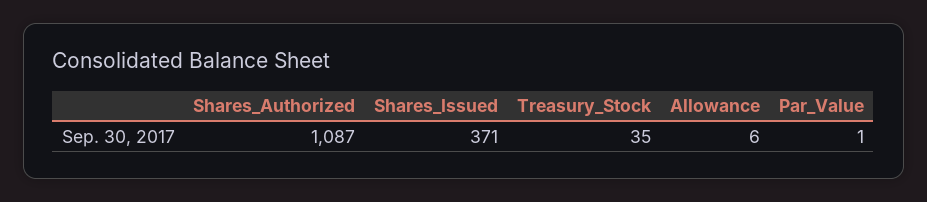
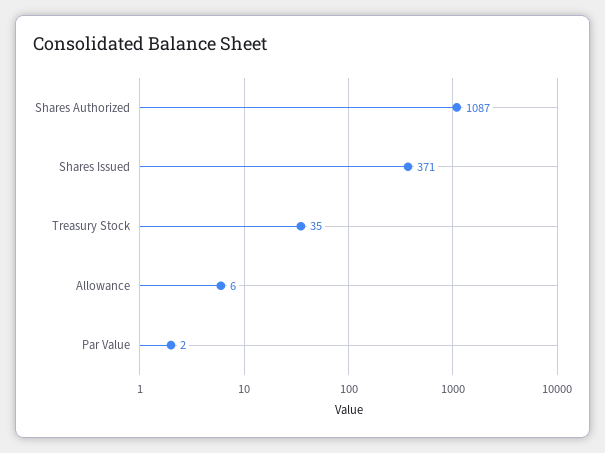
Par_Value: 1 -> 2

